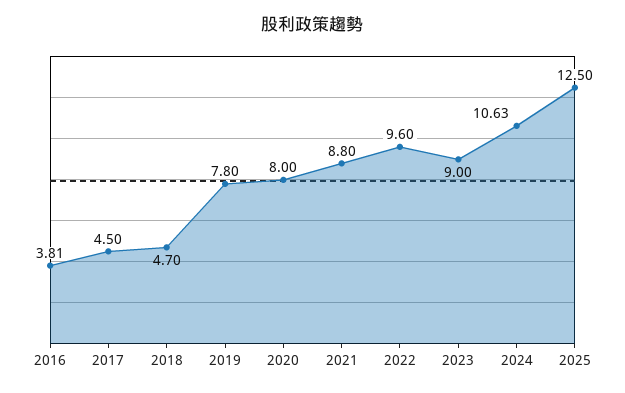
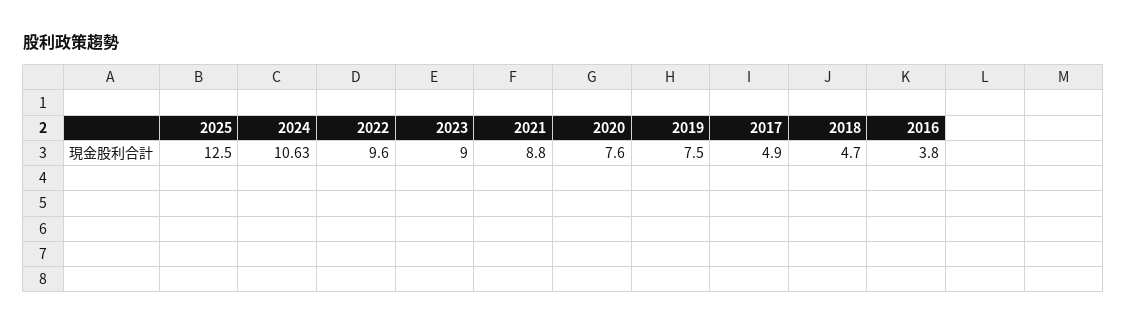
2016: 3.81 -> 3.8
2017: 4.5 -> 4.9
2019: 7.8 -> 7.5
2020: 8 -> 7.6

